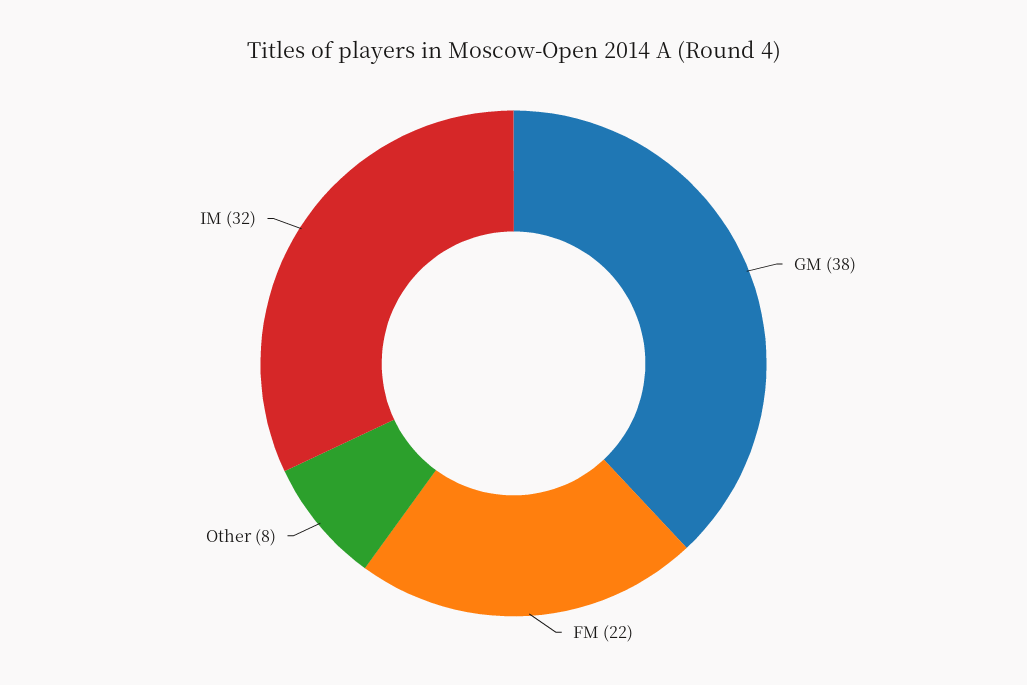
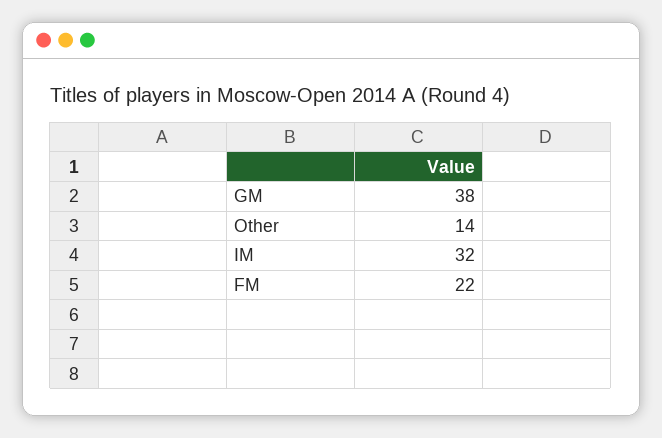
Other: 8 -> 14

